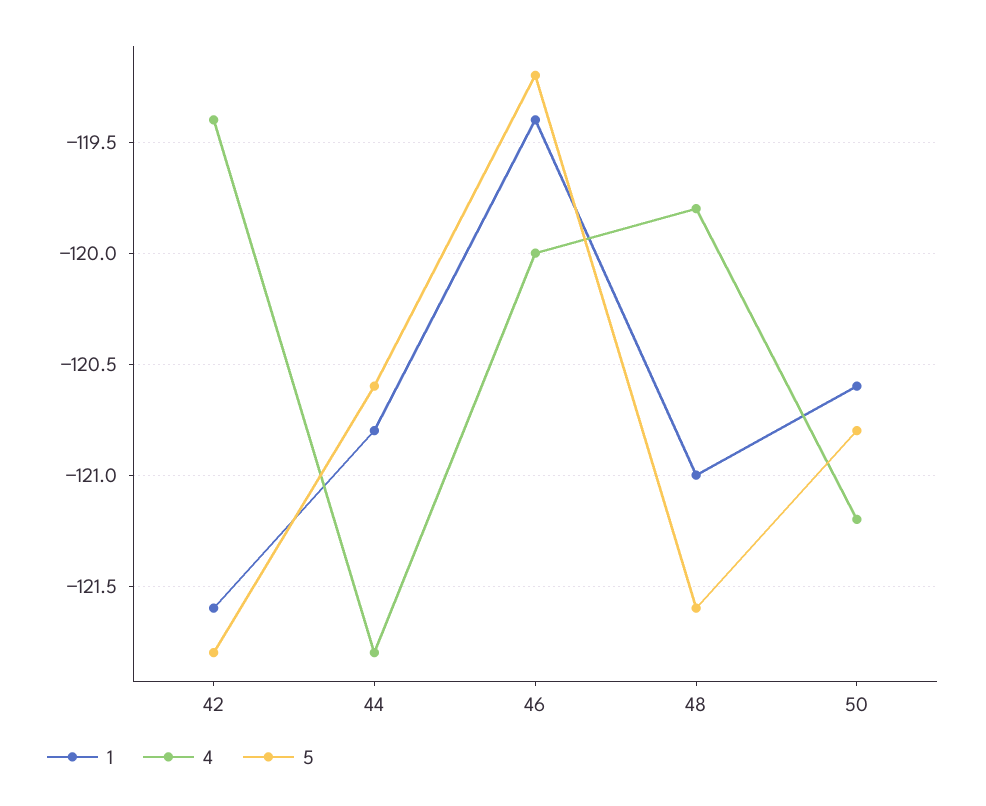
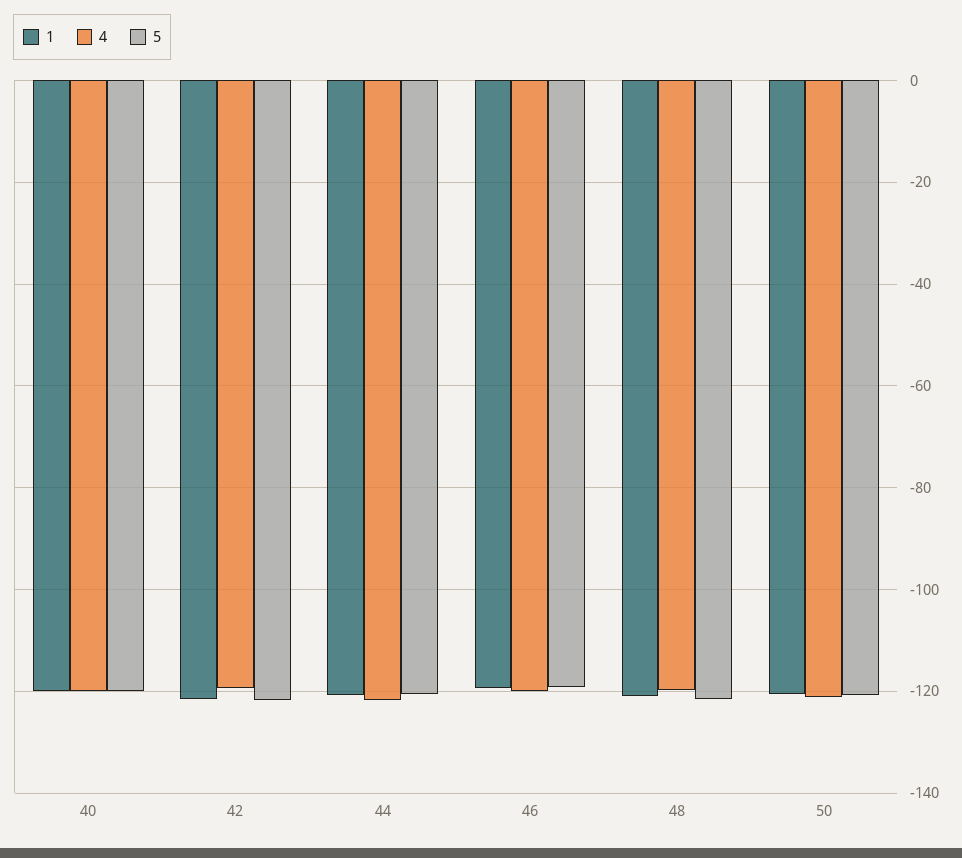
1, 40: none -> -120
4, 40: none -> -120
5, 40: none -> -120

